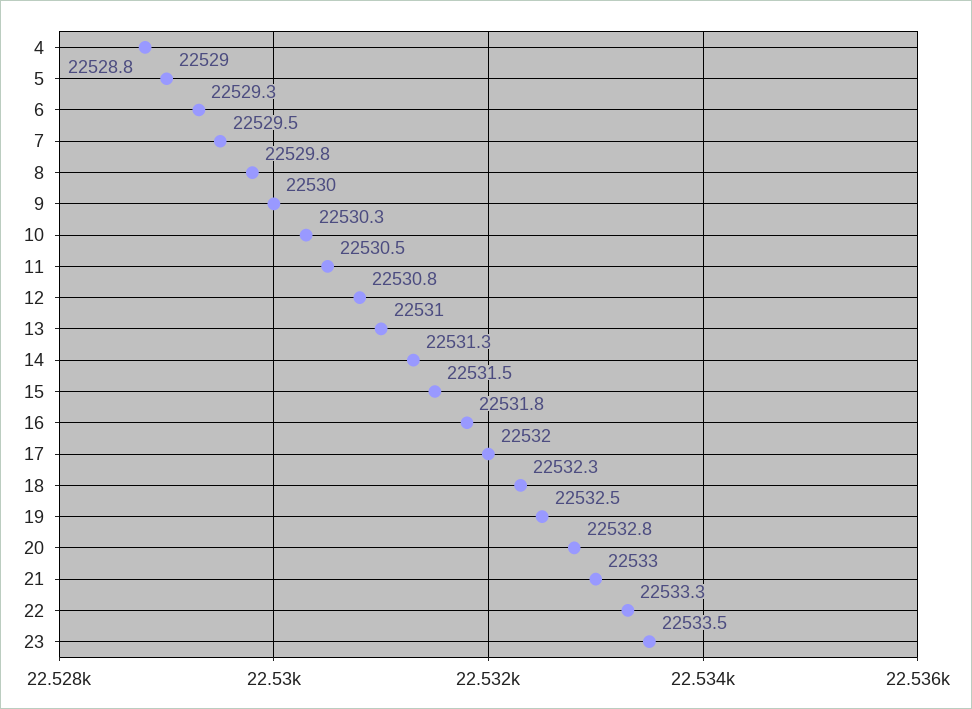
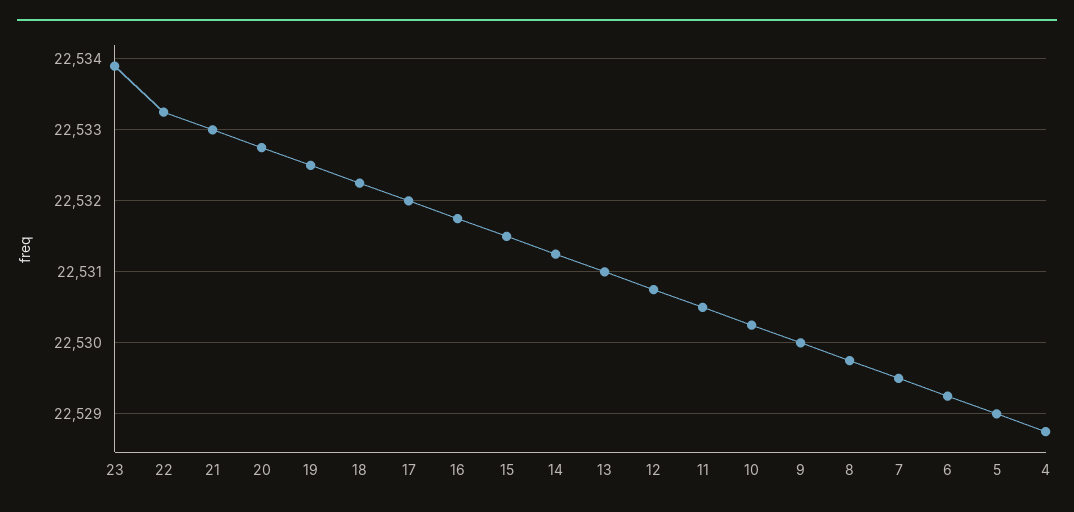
23: 22533.5 -> 22533.9

